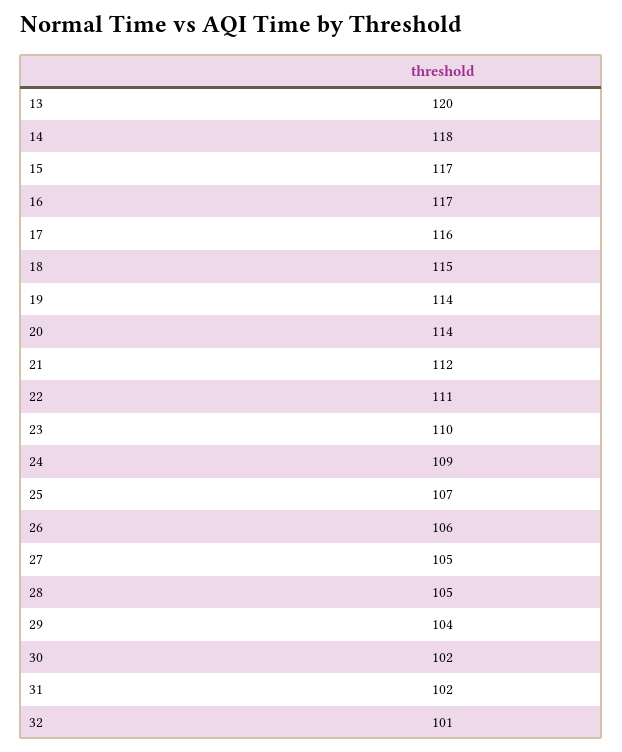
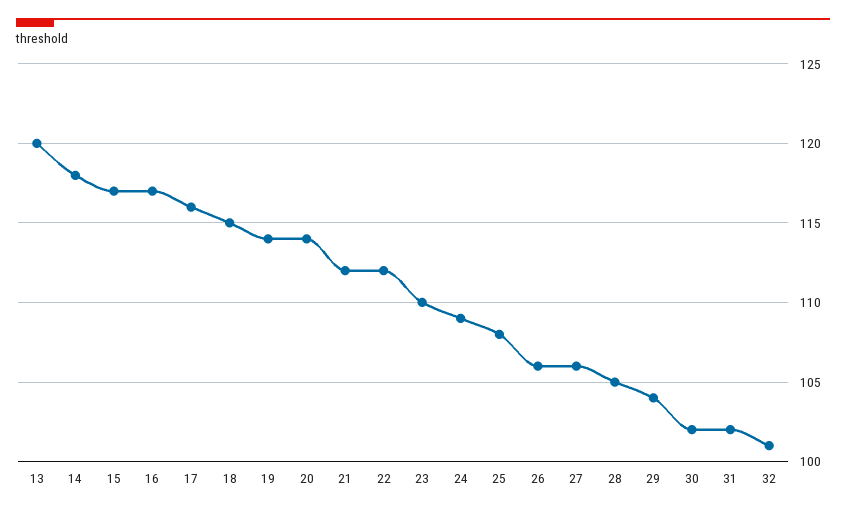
22: 111 -> 112
25: 107 -> 108
27: 105 -> 106

